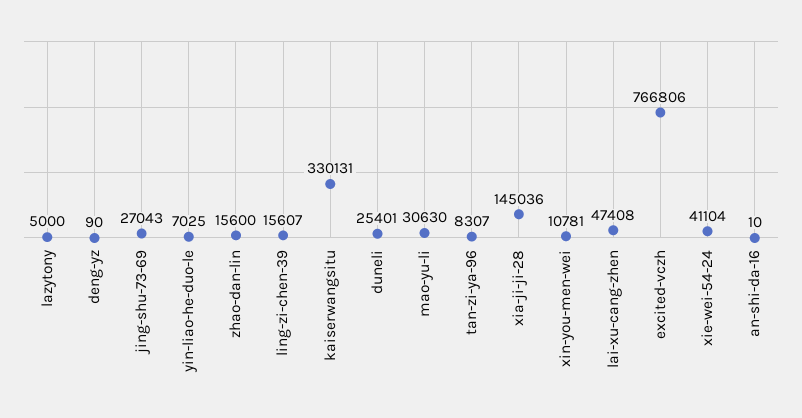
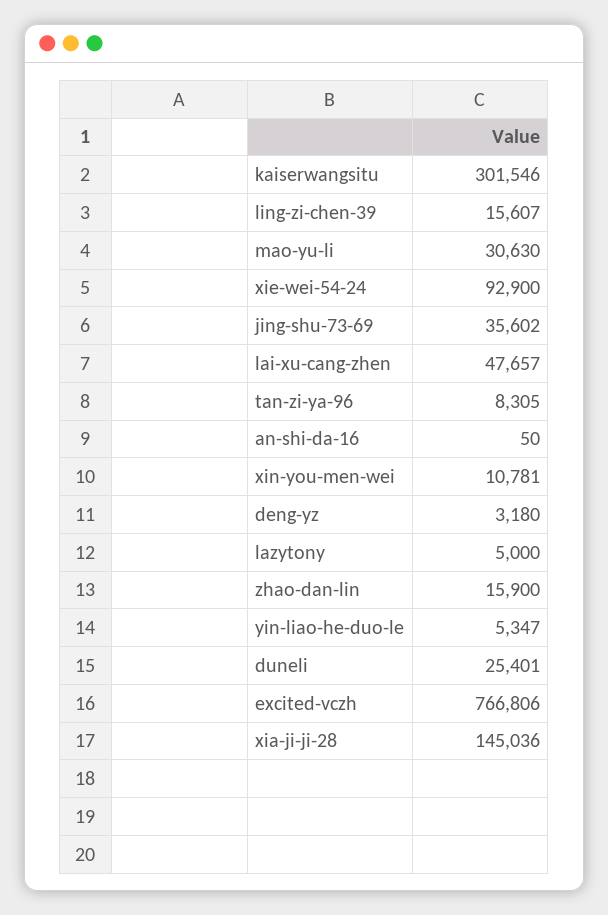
deng-yz: 90 -> 3180
jing-shu-73-69: 27043 -> 35602
yin-liao-he-duo-le: 7025 -> 5347
zhao-dan-lin: 15600 -> 15900
kaiserwangsitu: 330131 -> 301546
tan-zi-ya-96: 8307 -> 8305
lai-xu-cang-zhen: 47408 -> 47657
xie-wei-54-24: 41104 -> 92900
an-shi-da-16: 10 -> 50

